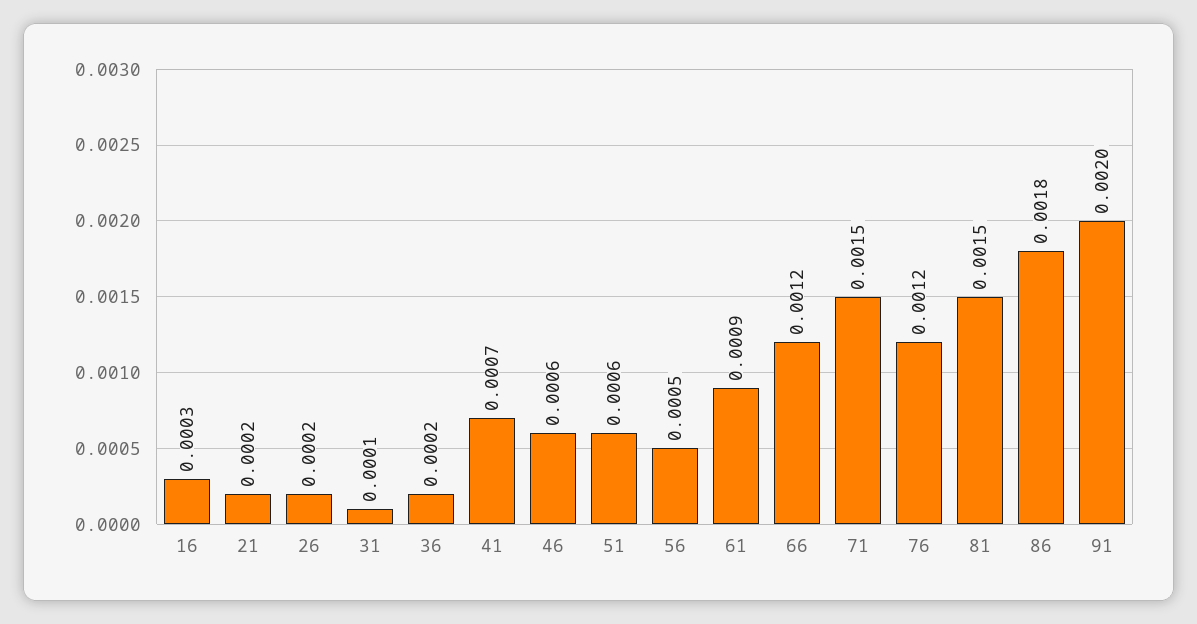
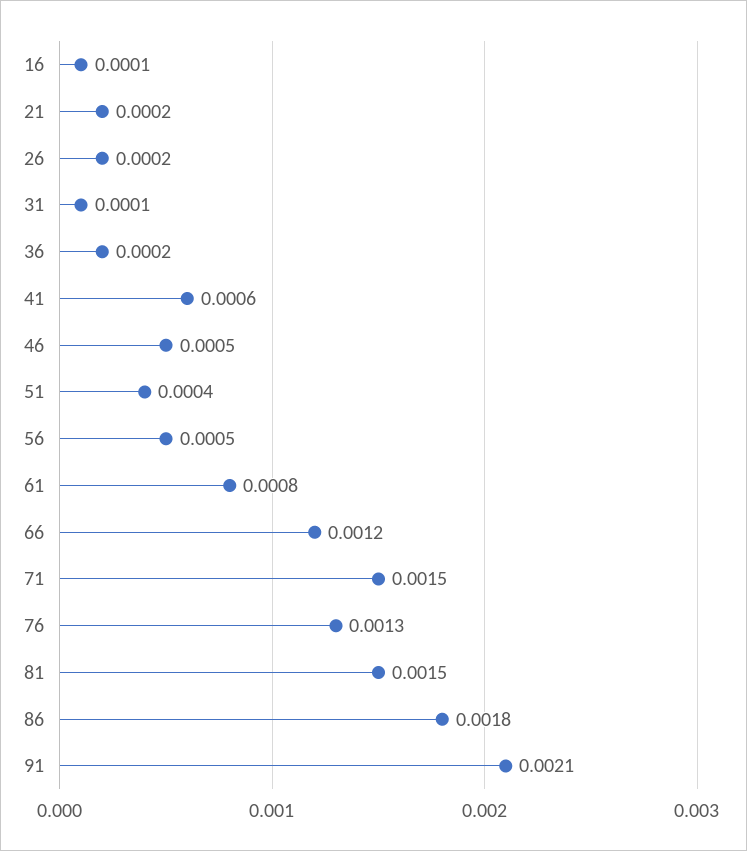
16: 0.0003 -> 0.0001
41: 0.0007 -> 0.0006
46: 0.0006 -> 0.0005
51: 0.0006 -> 0.0004
61: 0.0009 -> 0.0008
76: 0.0012 -> 0.0013
91: 0.002 -> 0.0021

